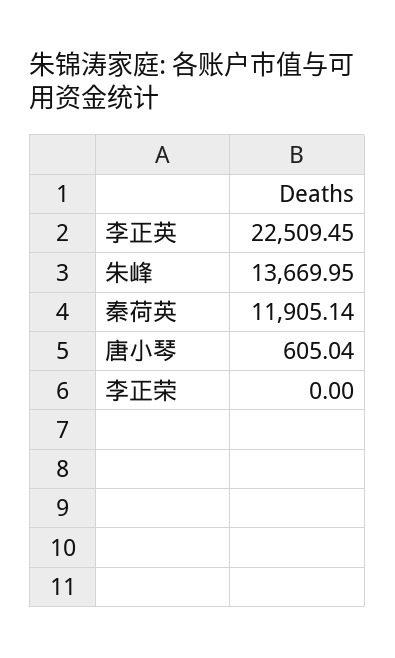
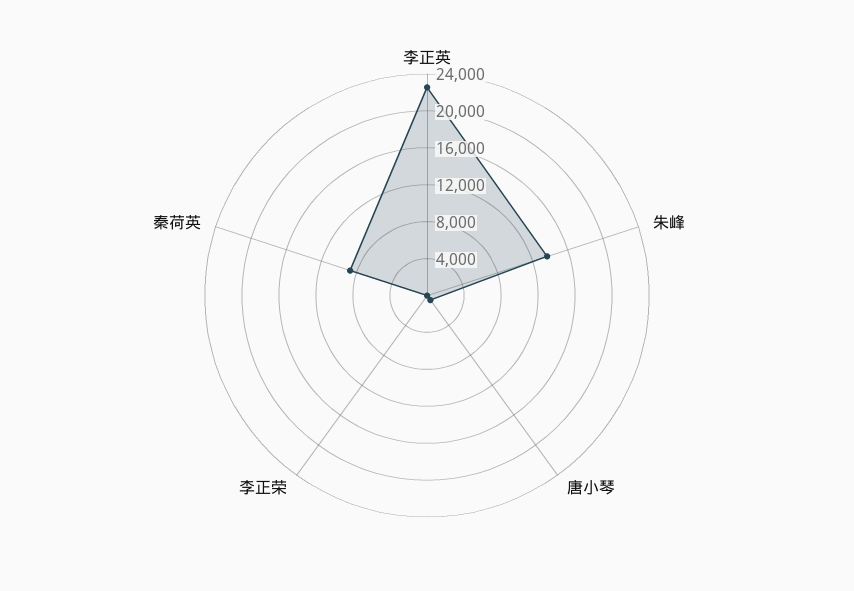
秦荷英: 11905.14 -> 9000

